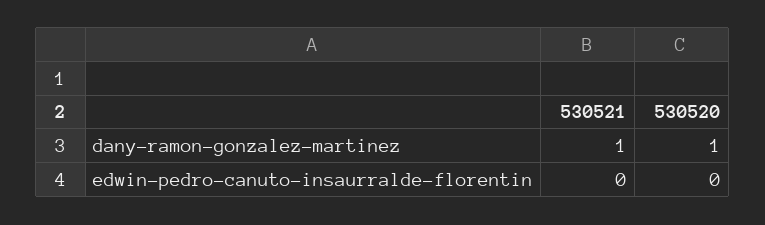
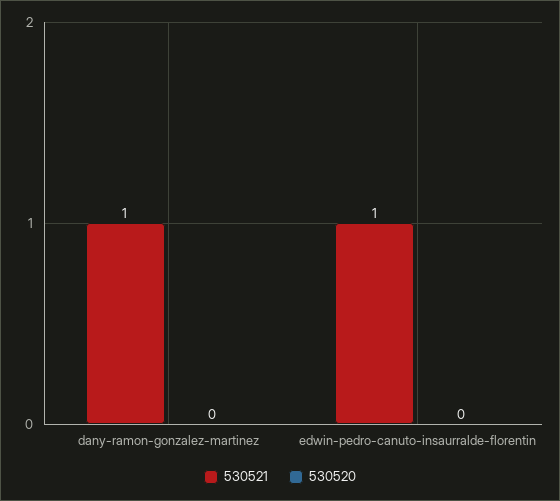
530520, dany-ramon-gonzalez-martinez: 1 -> 0
530521, edwin-pedro-canuto-insaurralde-florentin: 0 -> 1

